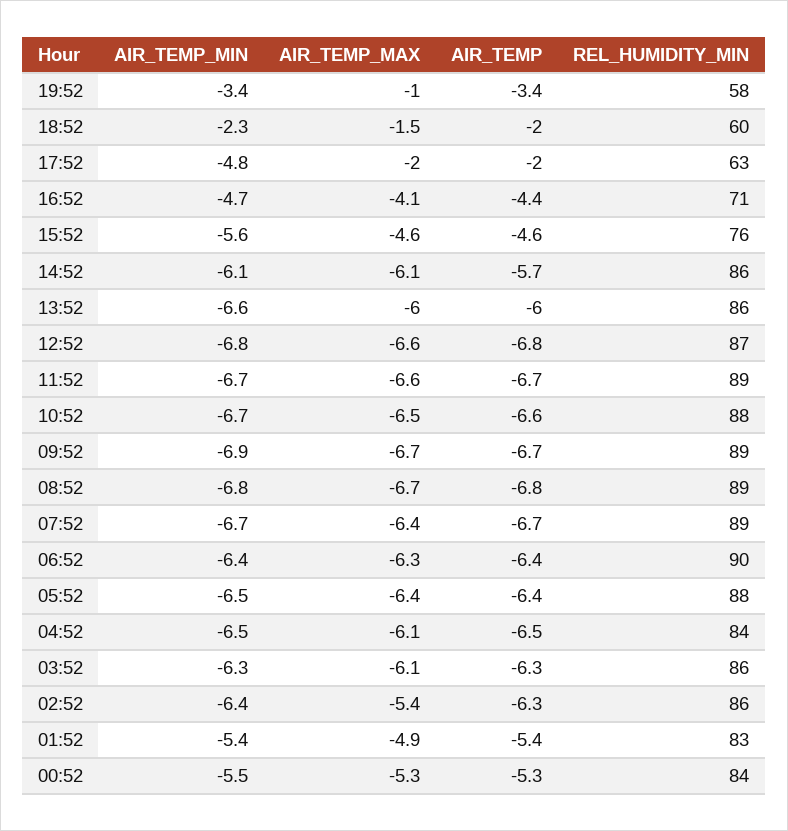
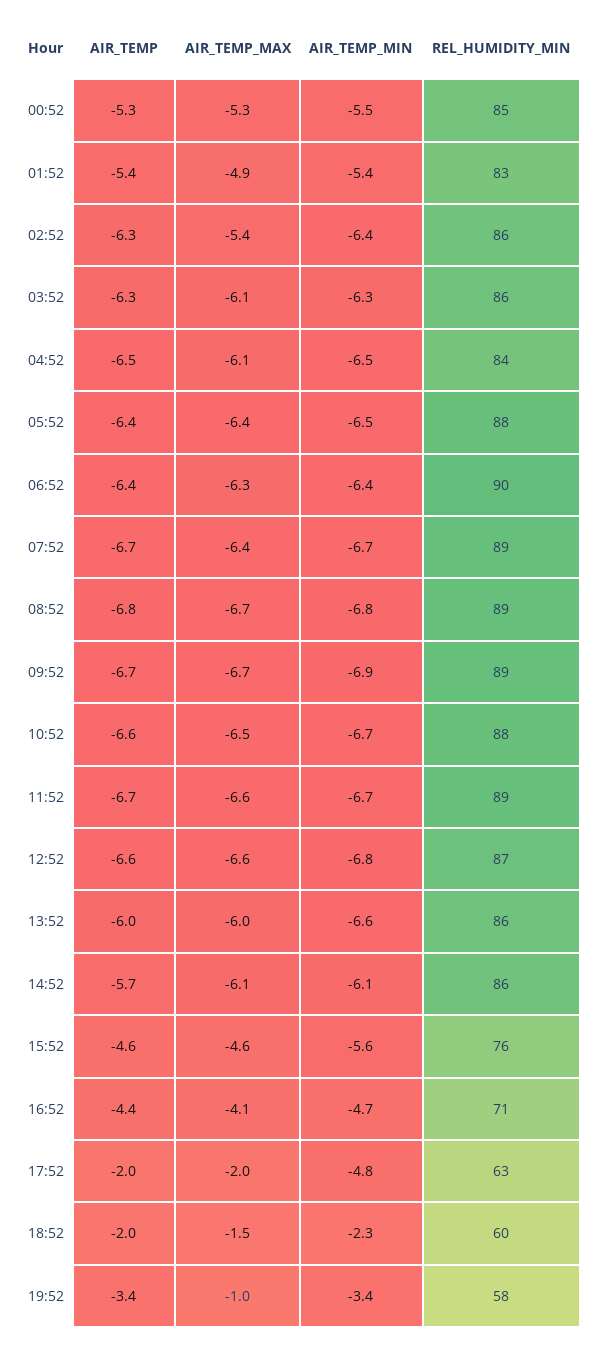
AIR_TEMP, 12:52: -6.8 -> -6.6
REL_HUMIDITY_MIN, 00:52: 84 -> 85

